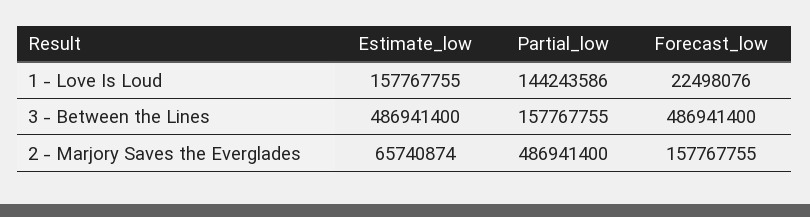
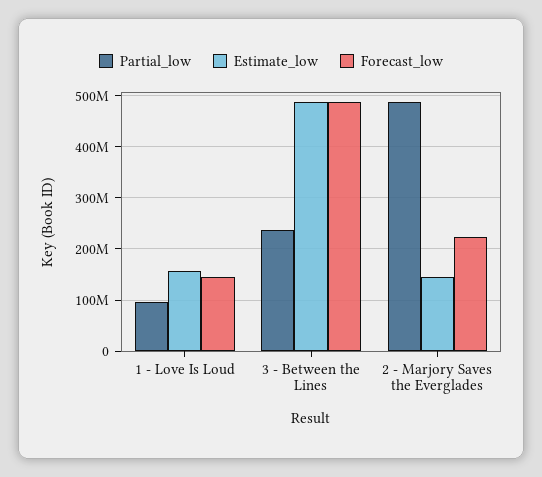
Partial_low, 1 - Love Is Loud: 144243586 -> 100000000
Forecast_low, 1 - Love Is Loud: 22498076 -> 140000000
Partial_low, 3 - Between the Lines: 157767755 -> 240000000
Estimate_low, 2 - Marjory Saves the Everglades: 65740874 -> 140000000
Forecast_low, 2 - Marjory Saves the Everglades: 157767755 -> 220000000

